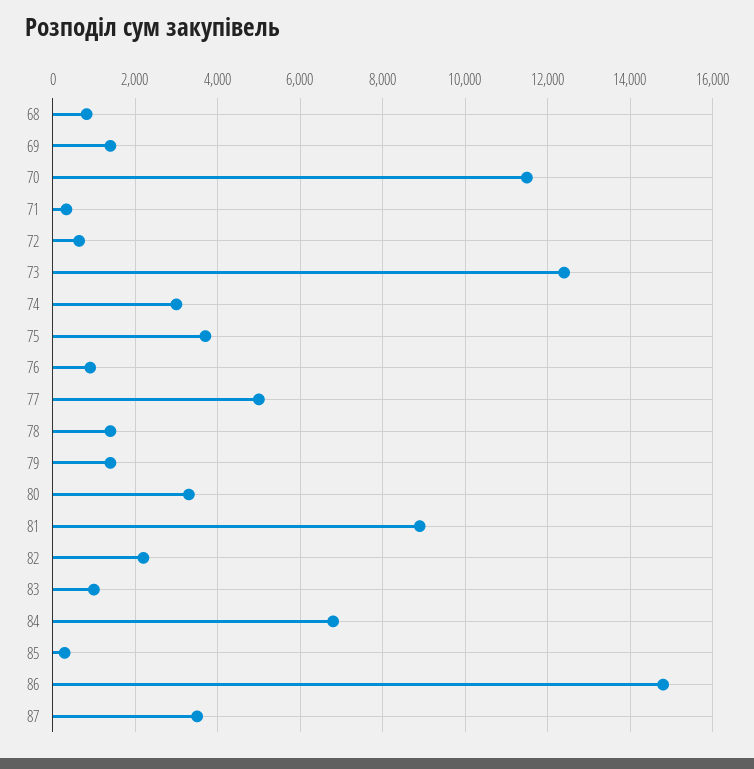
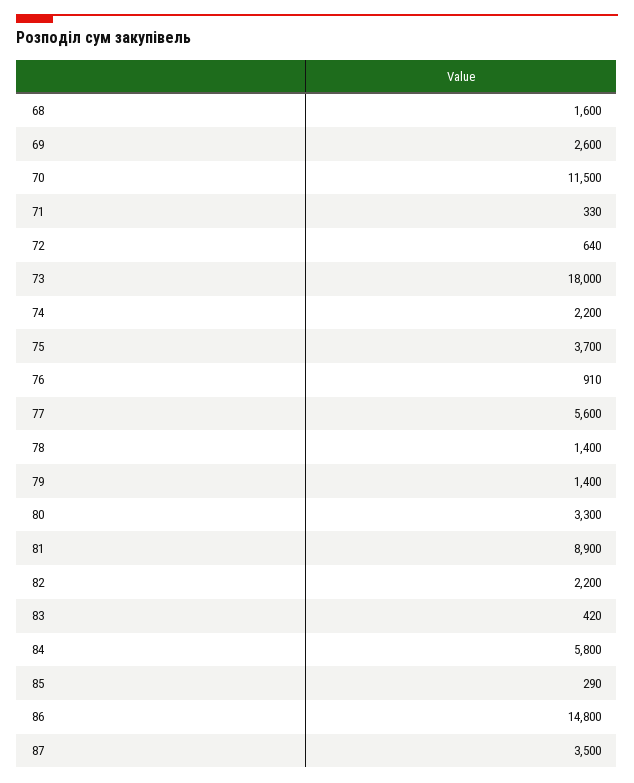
68: 800 -> 1600
69: 1400 -> 2600
73: 12400 -> 18000
74: 3000 -> 2200
77: 5000 -> 5600
83: 1000 -> 420
84: 6800 -> 5800

